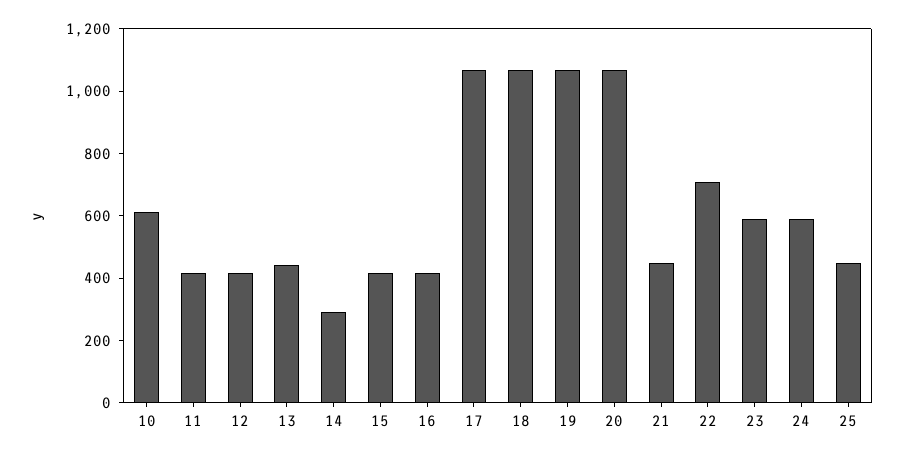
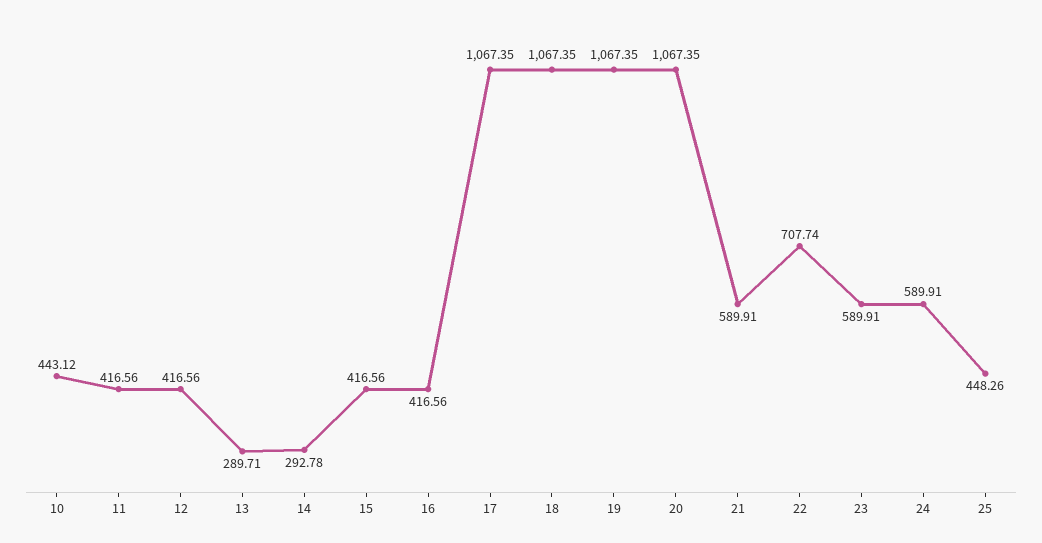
10: 600 -> 443.12
13: 450 -> 289.71
21: 450 -> 589.91

